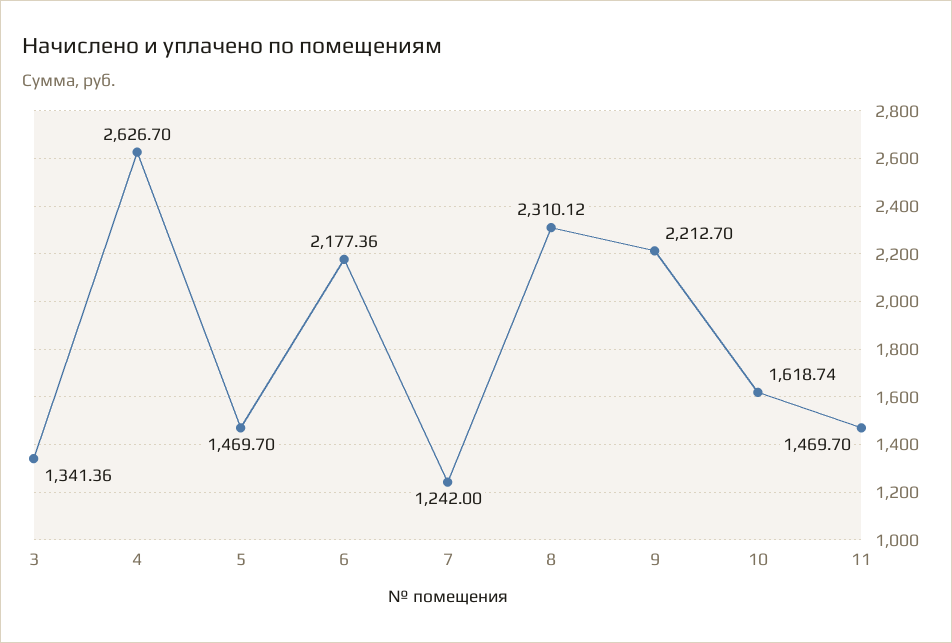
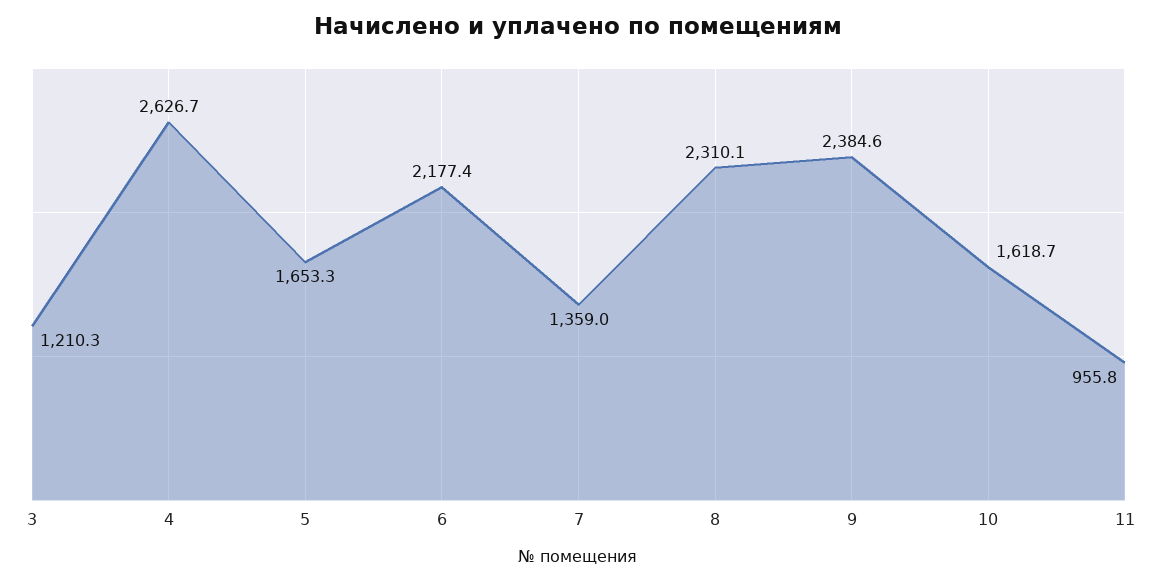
3: 1341.36 -> 1210.3
5: 1469.7 -> 1653.3
7: 1242 -> 1359
9: 2212.7 -> 2384.6
11: 1469.7 -> 955.8

